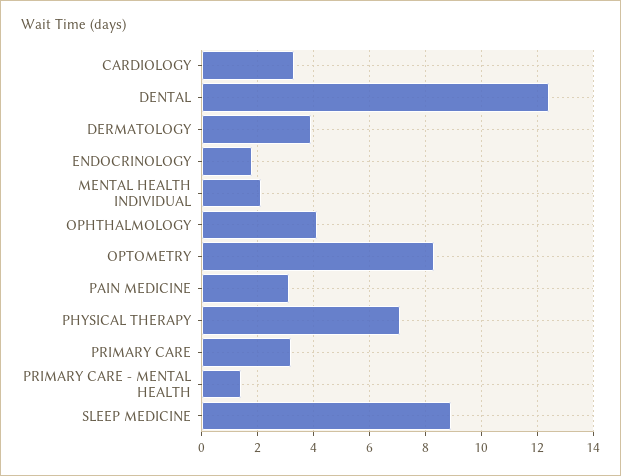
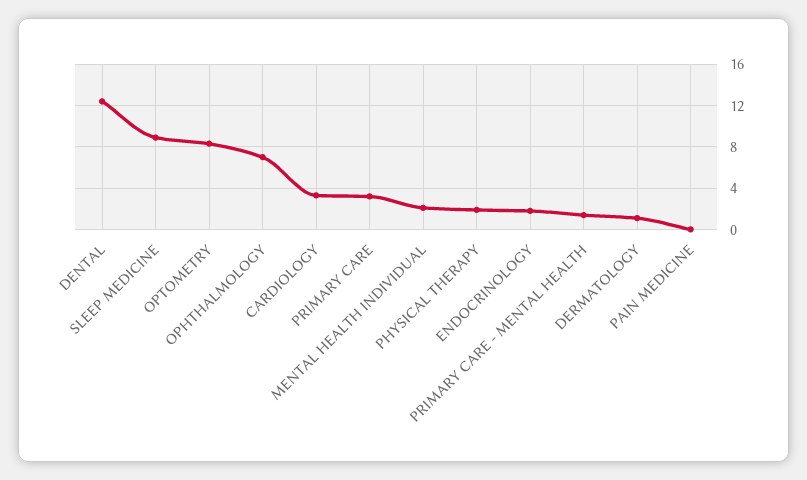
DERMATOLOGY: 4 -> 1
OPHTHALMOLOGY: 4 -> 7
PAIN MEDICINE: 3 -> 0
PHYSICAL THERAPY: 7 -> 2

